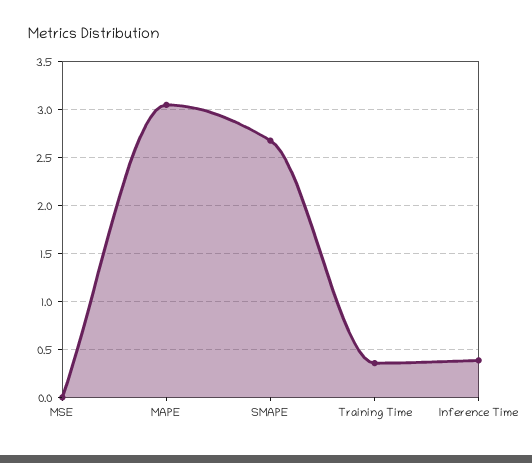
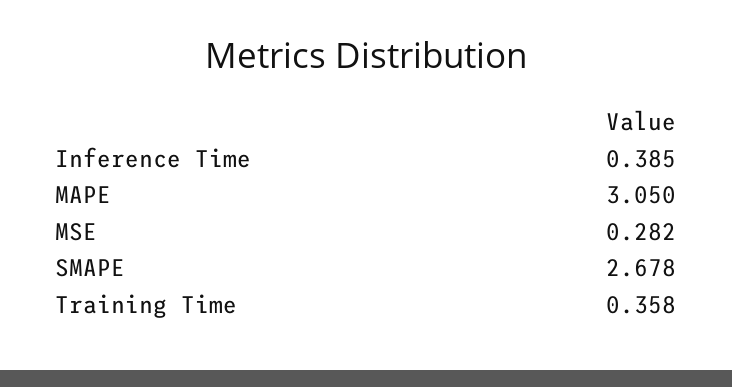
MSE: 0 -> 0.282

